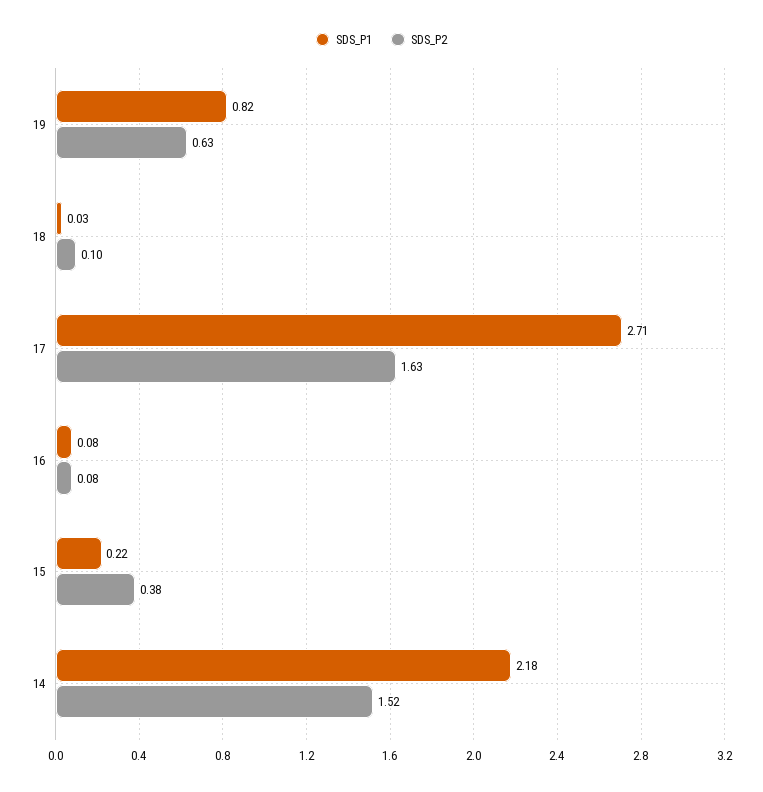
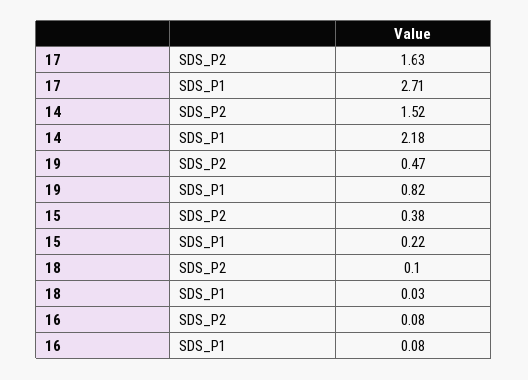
SDS_P2, 19: 0.63 -> 0.47

